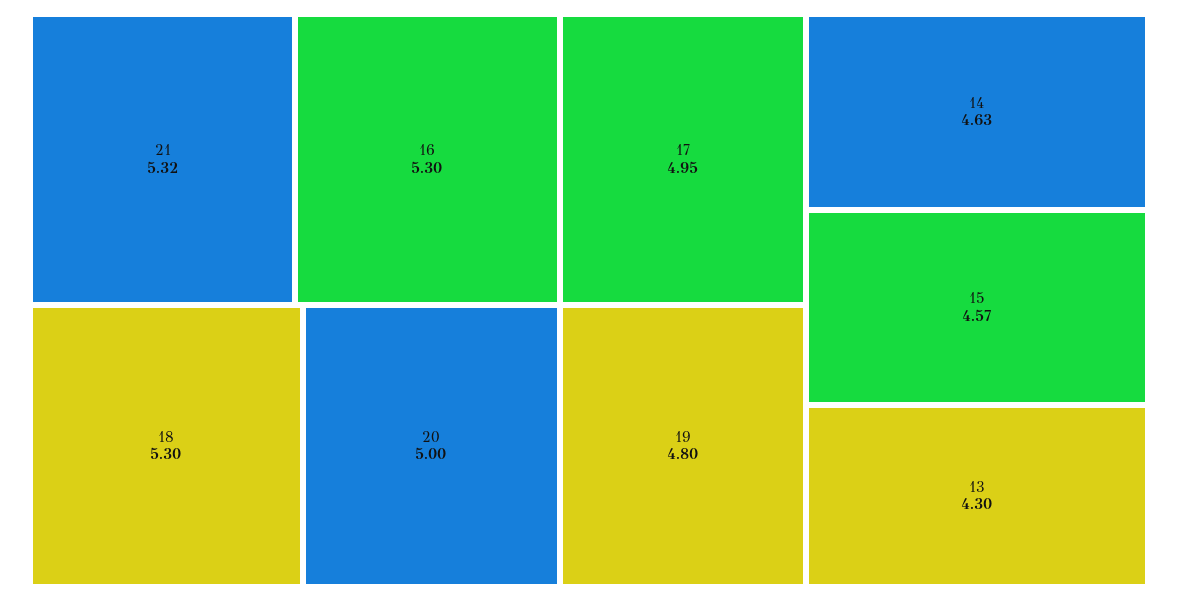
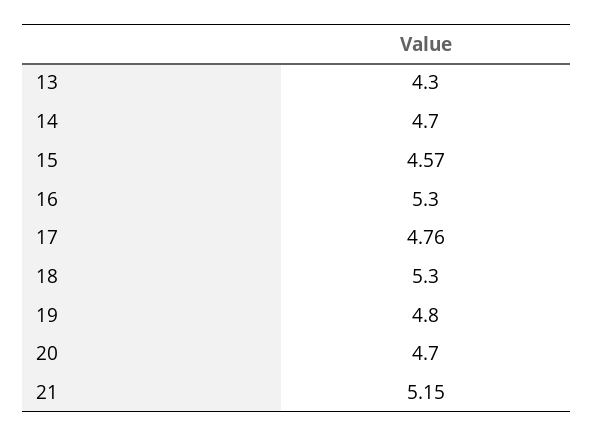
21: 5.32 -> 5.15
20: 5 -> 4.7
17: 4.95 -> 4.76
14: 4.63 -> 4.7

